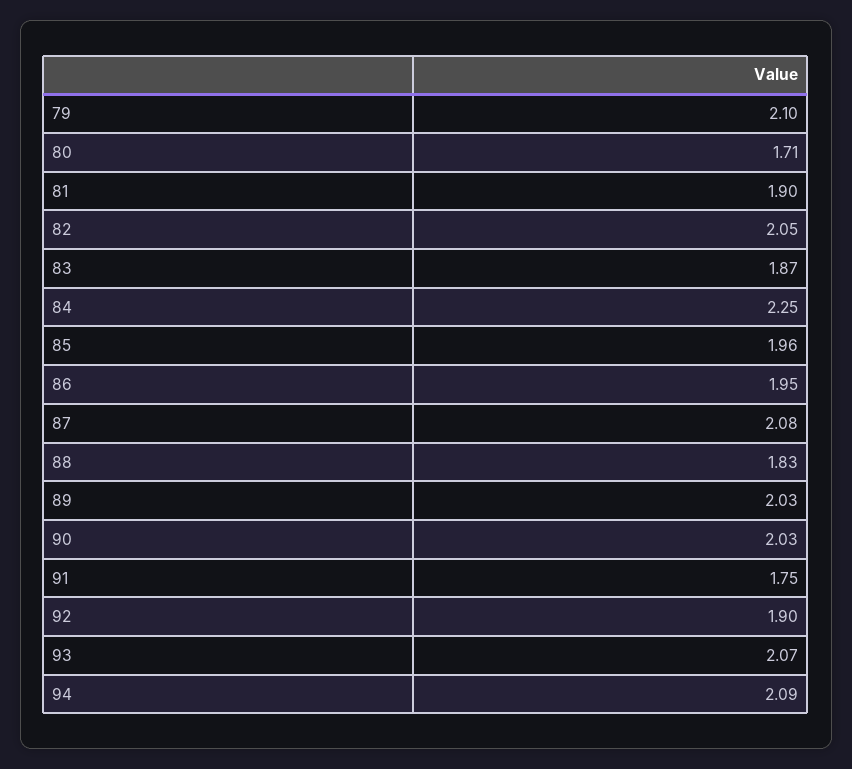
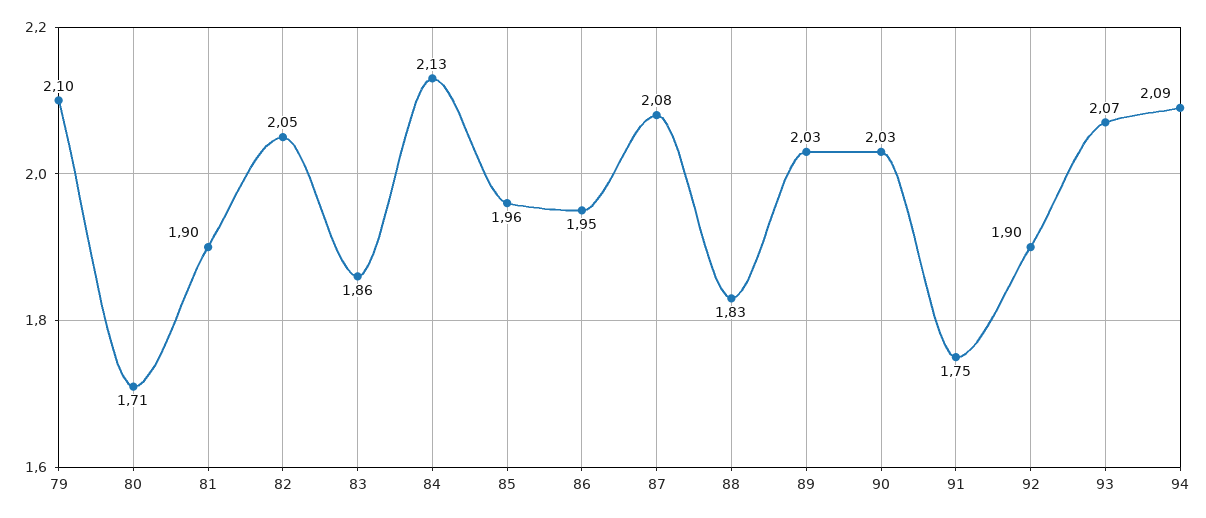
83: 1.87 -> 1.86
84: 2.25 -> 2.13

